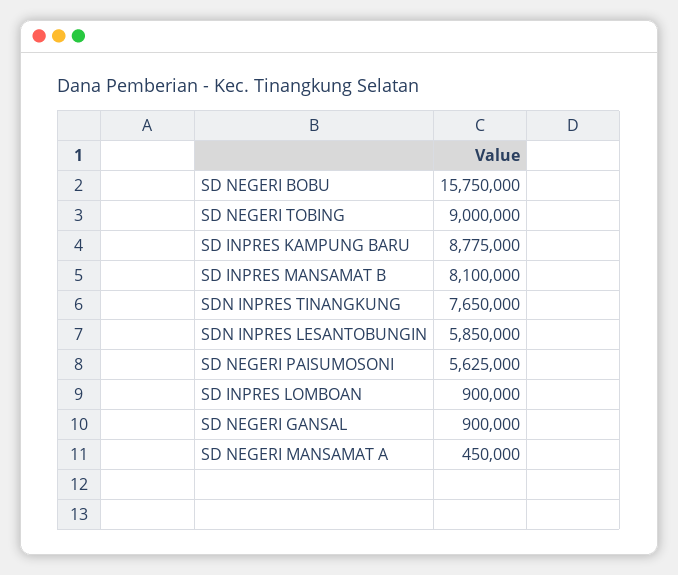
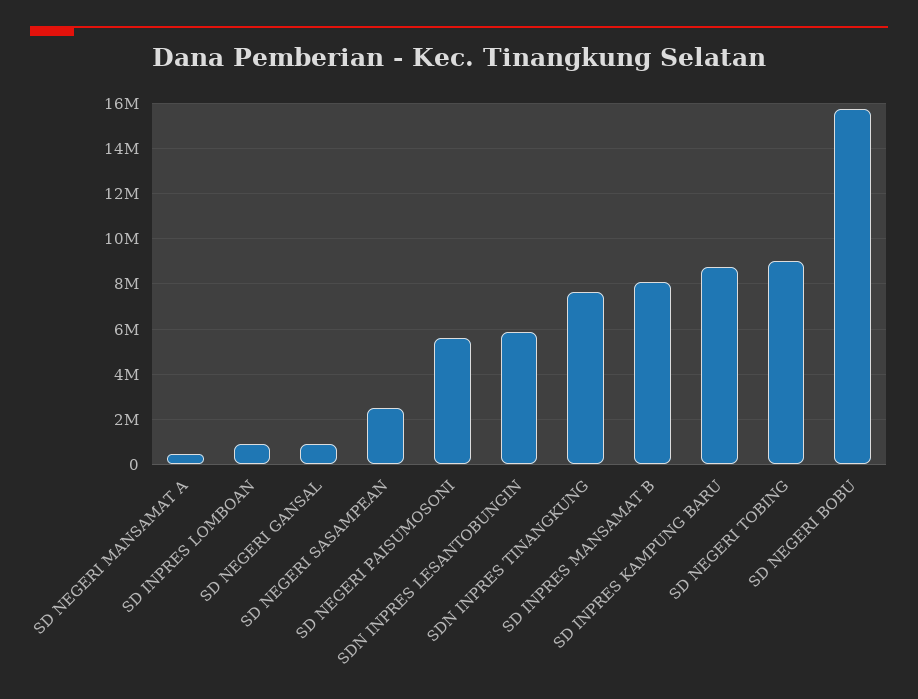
SD NEGERI SASAMPEAN: none -> 2500000

